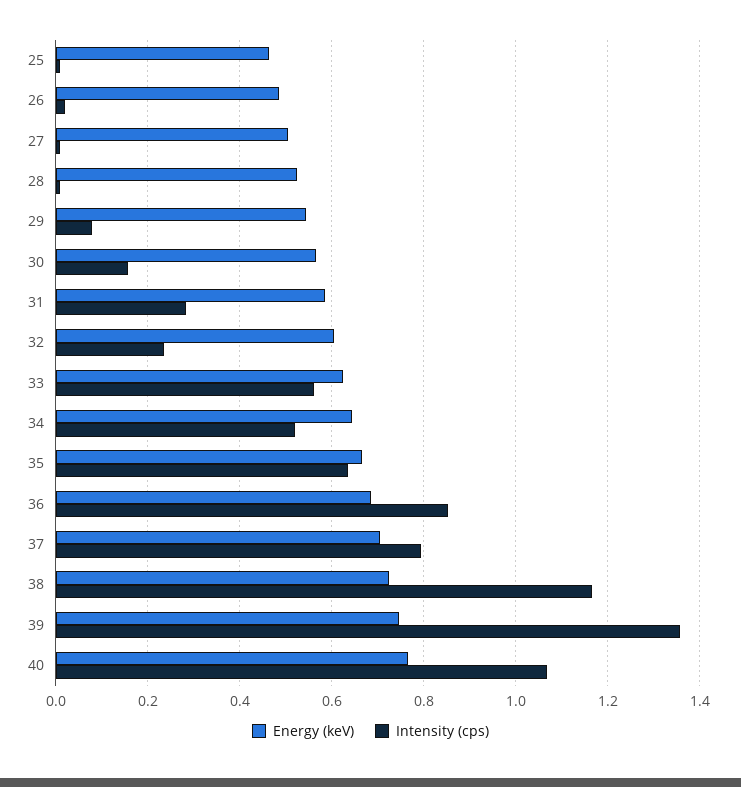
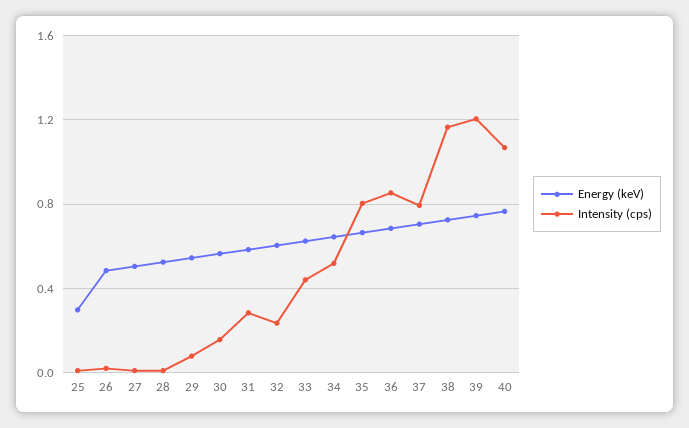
Energy (keV), 25: 0.46 -> 0.3
Intensity (cps), 33: 0.56 -> 0.45
Intensity (cps), 35: 0.64 -> 0.8
Intensity (cps), 39: 1.36 -> 1.2

